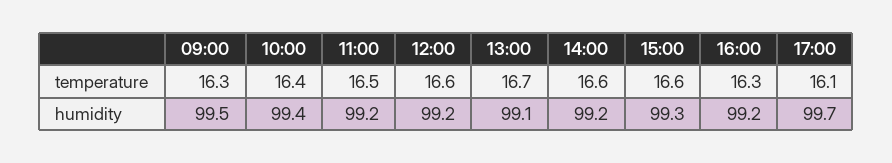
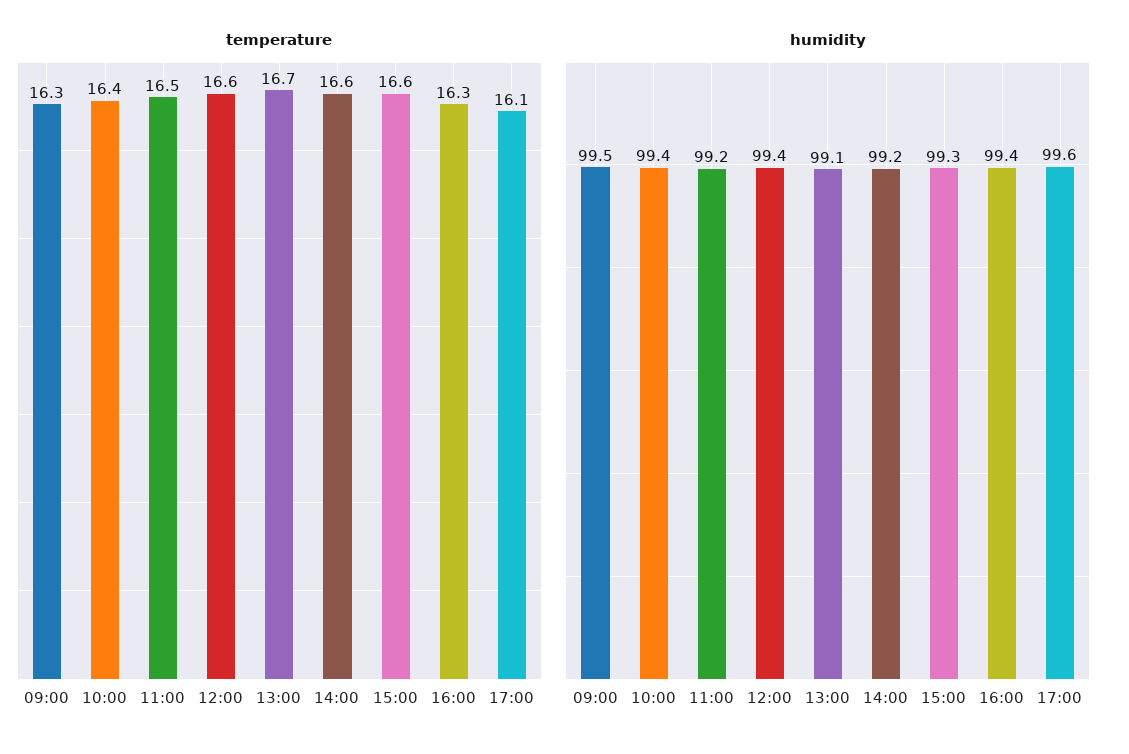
humidity, 12:00: 99.2 -> 99.4
humidity, 16:00: 99.2 -> 99.4
humidity, 17:00: 99.7 -> 99.6

